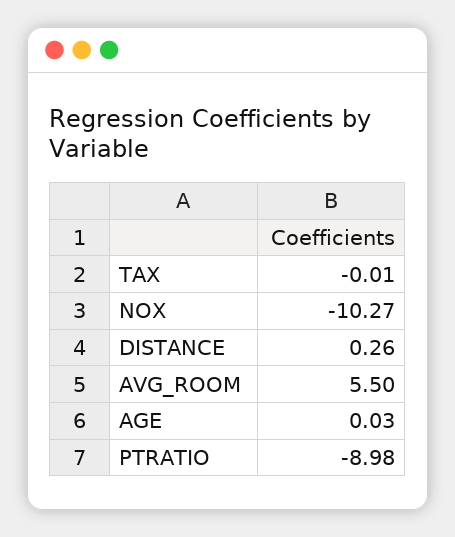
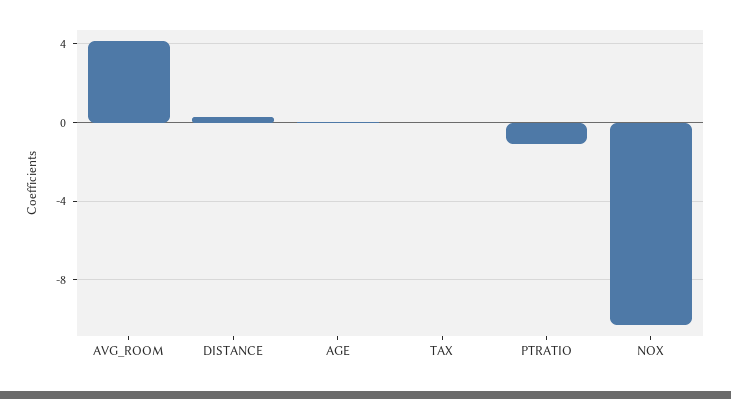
AVG_ROOM: 5.5 -> 4
PTRATIO: -8.98 -> -1

